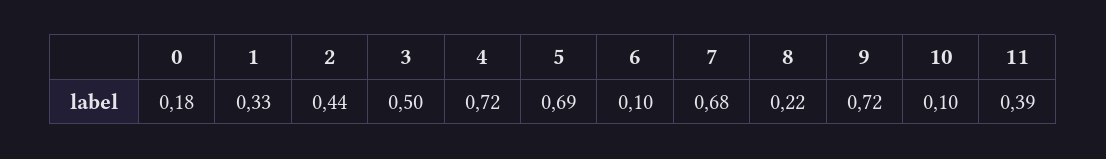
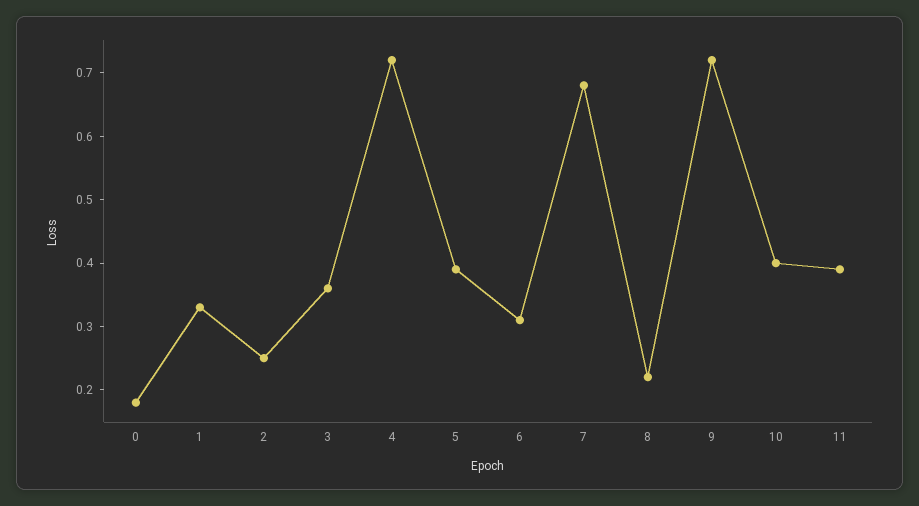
2: 0.44 -> 0.25
3: 0.5 -> 0.35
5: 0.69 -> 0.4
6: 0.1 -> 0.3
10: 0.1 -> 0.4

